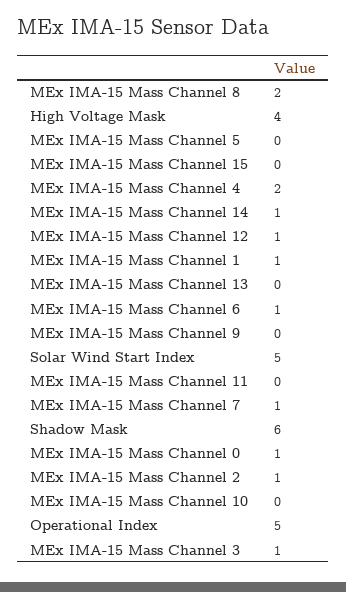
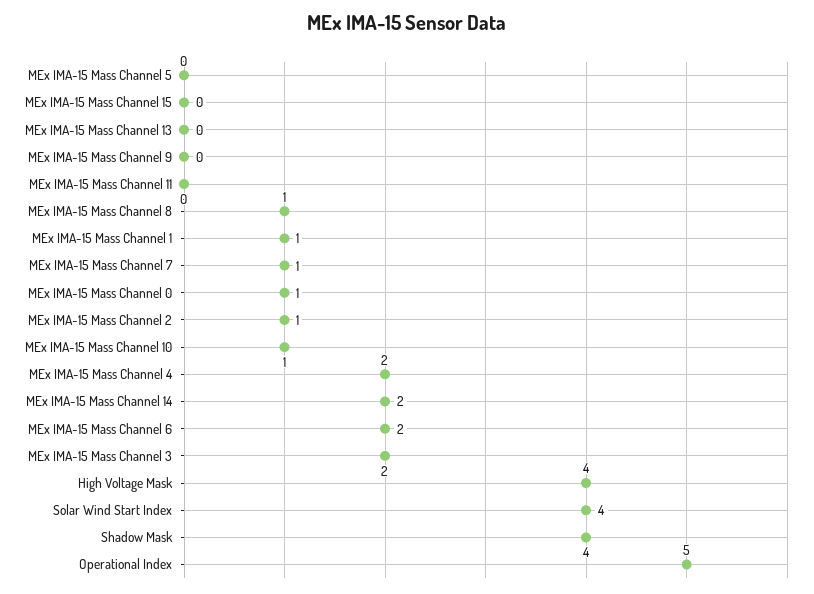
MEx IMA-15 Mass Channel 8: 2 -> 1
MEx IMA-15 Mass Channel 14: 1 -> 2
MEx IMA-15 Mass Channel 12: 1 -> none
MEx IMA-15 Mass Channel 6: 1 -> 2
Solar Wind Start Index: 5 -> 4
Shadow Mask: 6 -> 4
MEx IMA-15 Mass Channel 10: 0 -> 1
MEx IMA-15 Mass Channel 3: 1 -> 2

